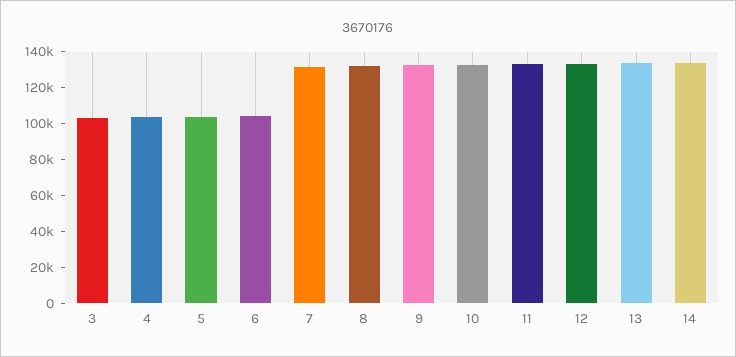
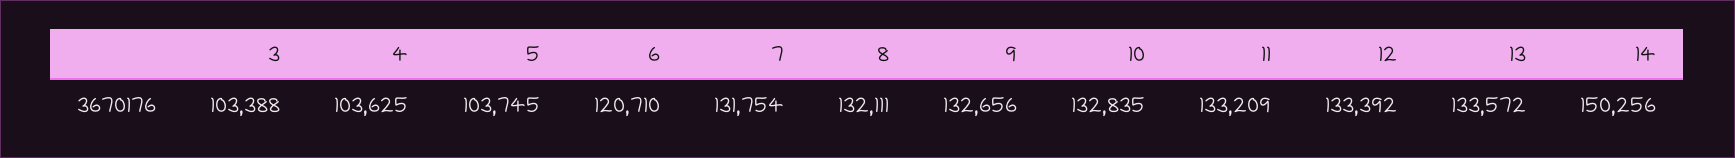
6: 105000 -> 120710
14: 135000 -> 150256

